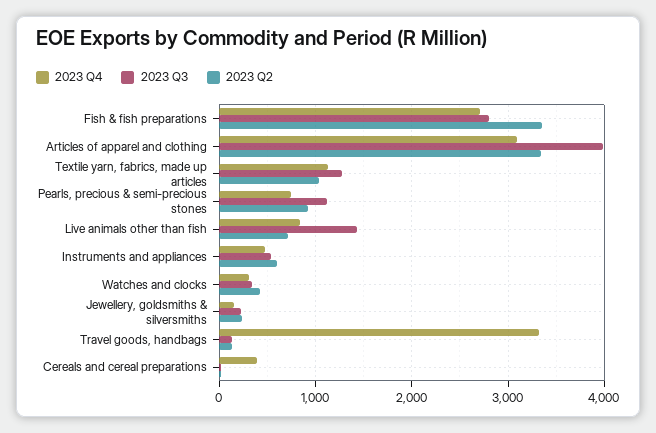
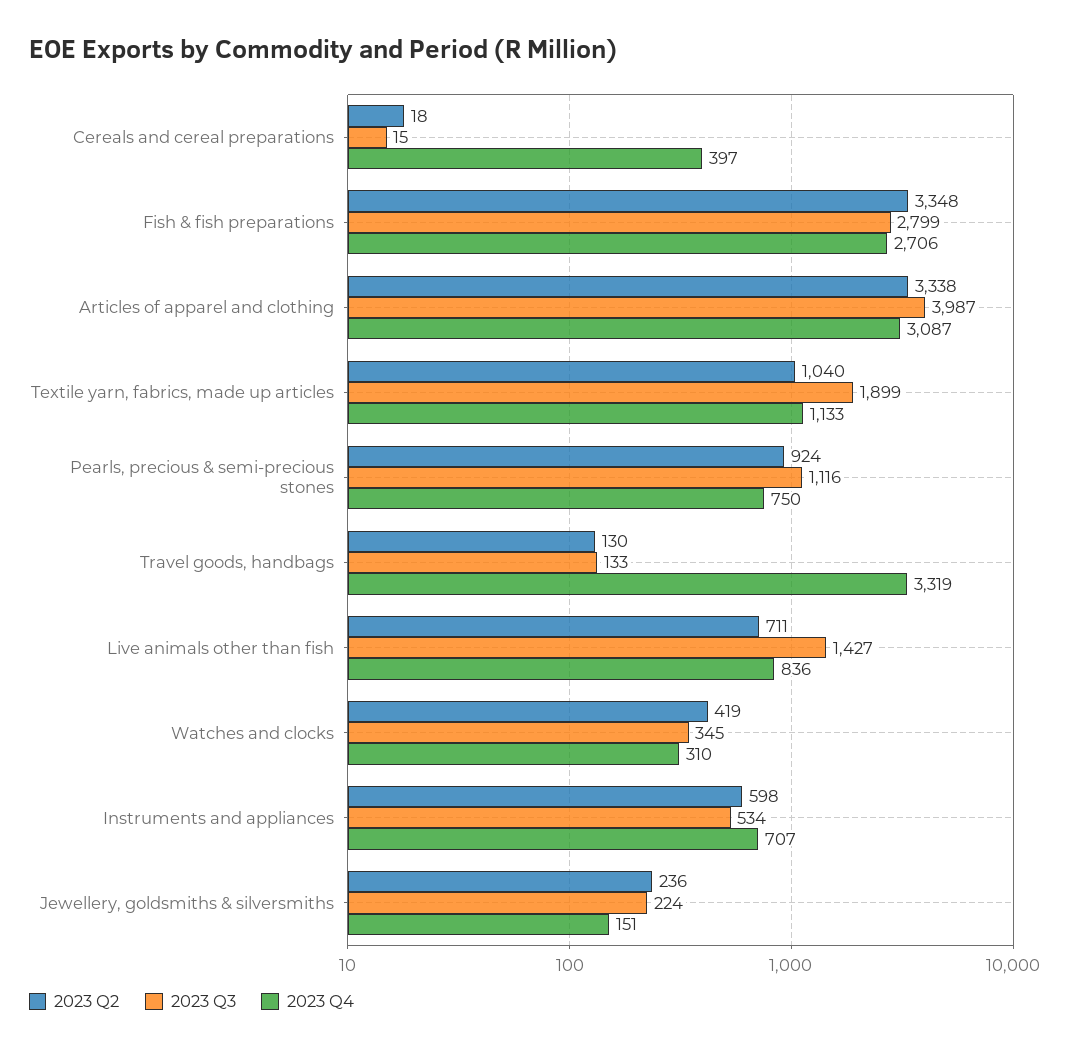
2023 Q3, Textile yarn, fabrics, made up articles: 1300 -> 1899
2023 Q4, Instruments and appliances: 500 -> 707

